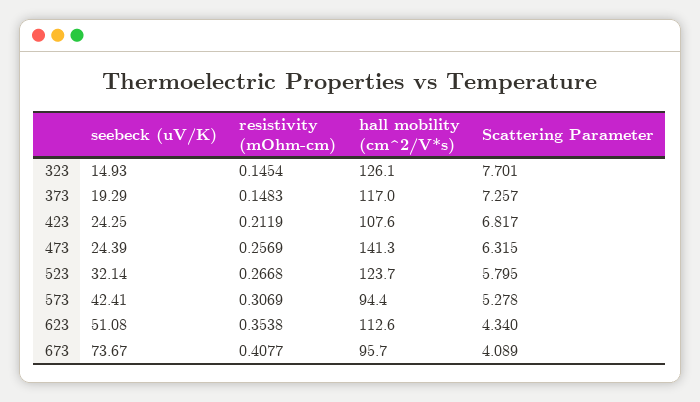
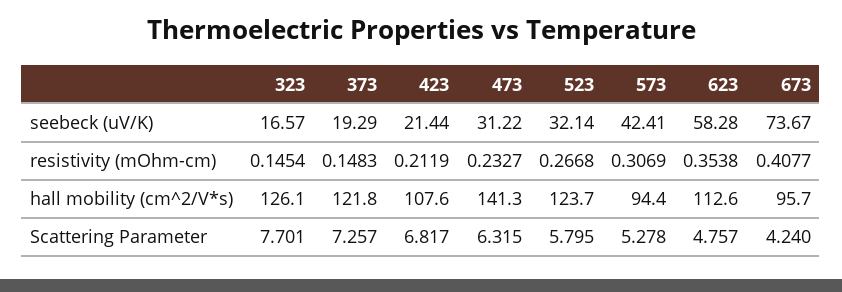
seebeck (uV/K), 323: 14.93 -> 16.57
hall mobility (cm^2/V*s), 373: 117 -> 121.8
seebeck (uV/K), 423: 24.25 -> 21.44
seebeck (uV/K), 473: 24.39 -> 31.22
resistivity (mOhm-cm), 473: 0.2569 -> 0.2327
seebeck (uV/K), 623: 51.08 -> 58.28
Scattering Parameter, 623: 4.34 -> 4.757
Scattering Parameter, 673: 4.089 -> 4.24

